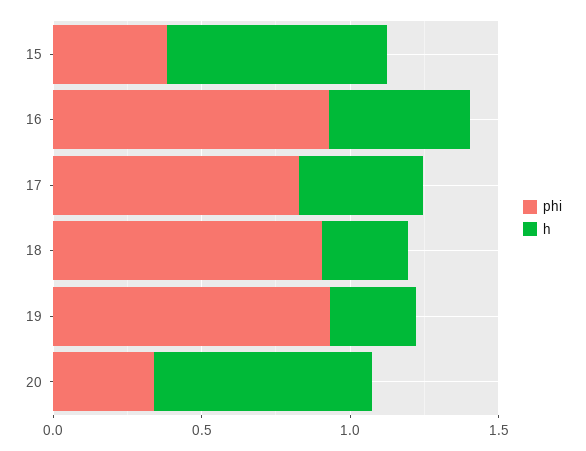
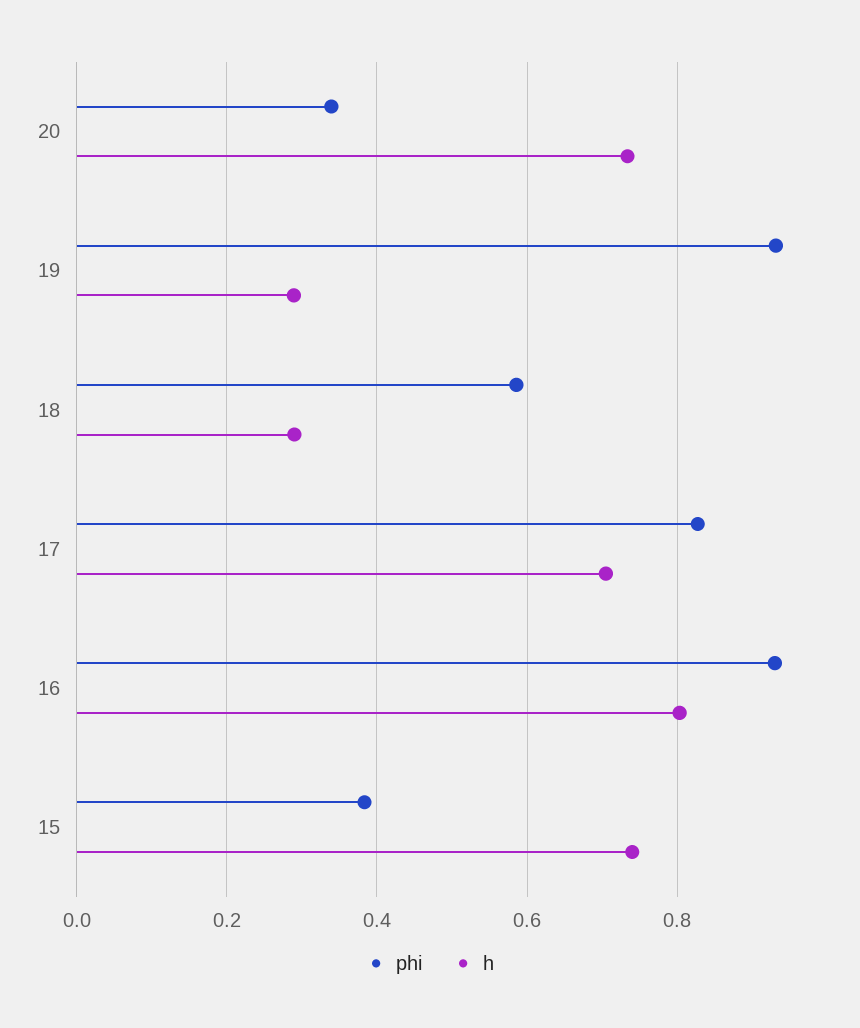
h, 16: 0.5 -> 0.8
h, 17: 0.4 -> 0.7
phi, 18: 0.9 -> 0.58

